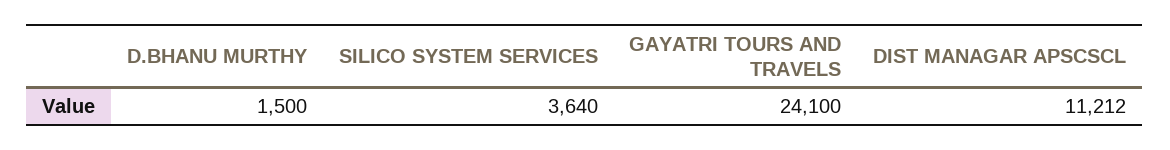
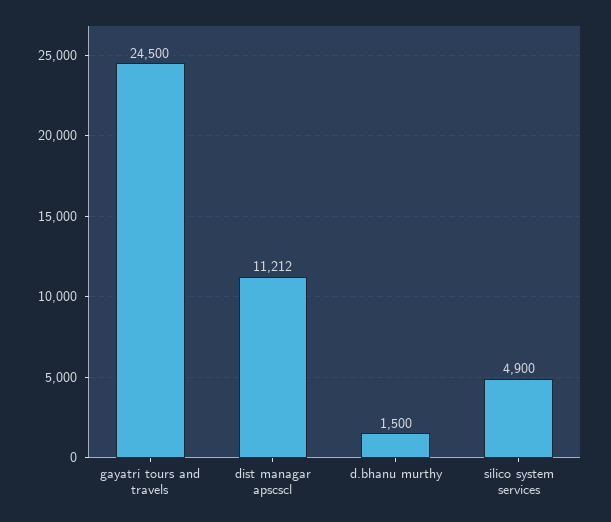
SILICO SYSTEM SERVICES: 3640 -> 4900
GAYATRI TOURS AND TRAVELS: 24100 -> 24500

